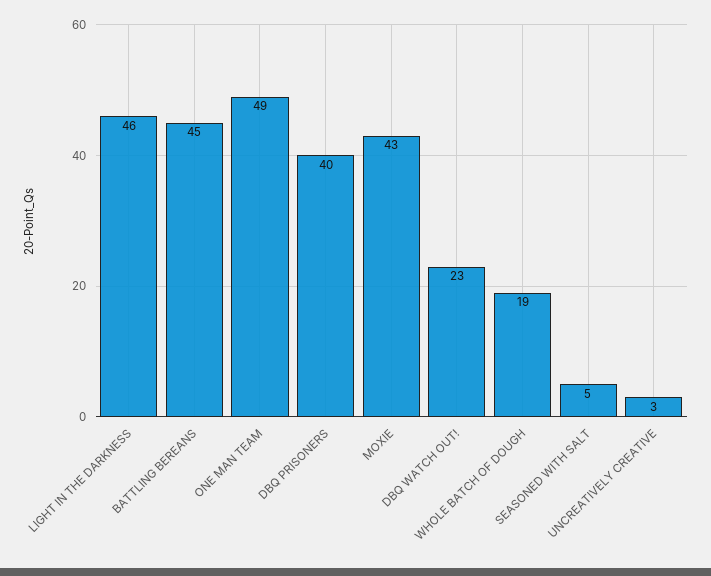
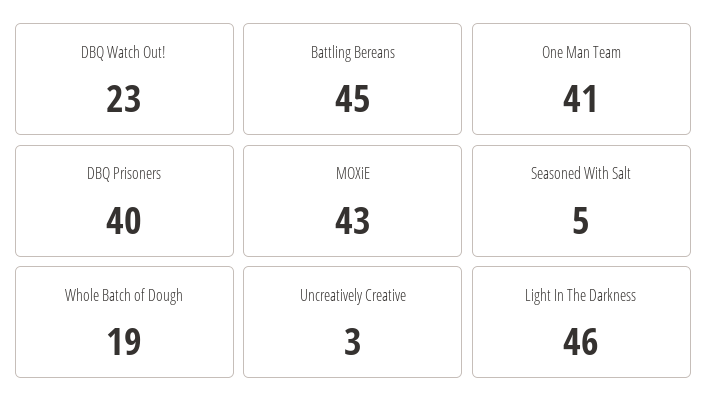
ONE MAN TEAM: 49 -> 41

